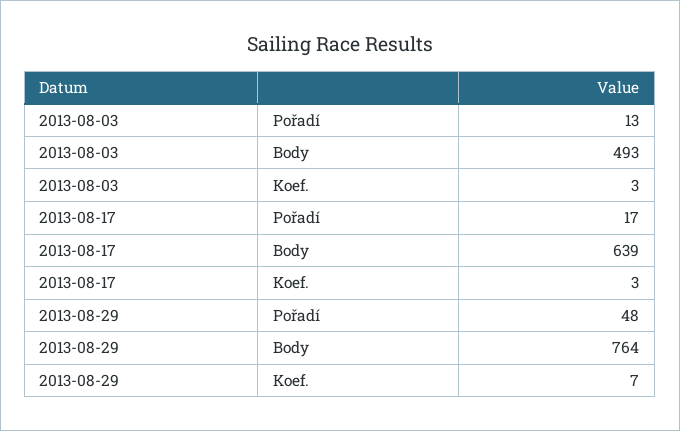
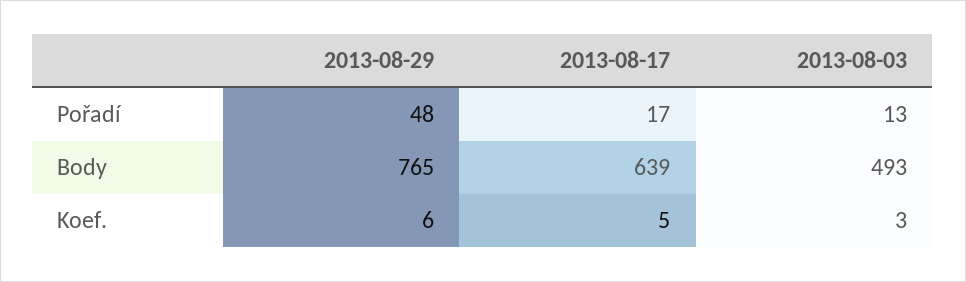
2013-08-17, Koef.: 3 -> 5
2013-08-29, Body: 764 -> 765
2013-08-29, Koef.: 7 -> 6

